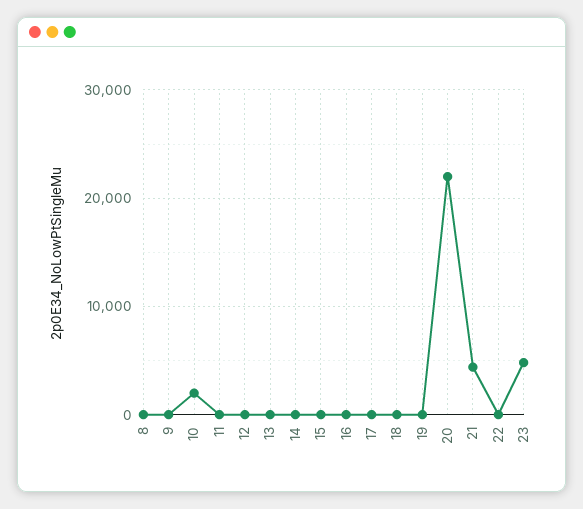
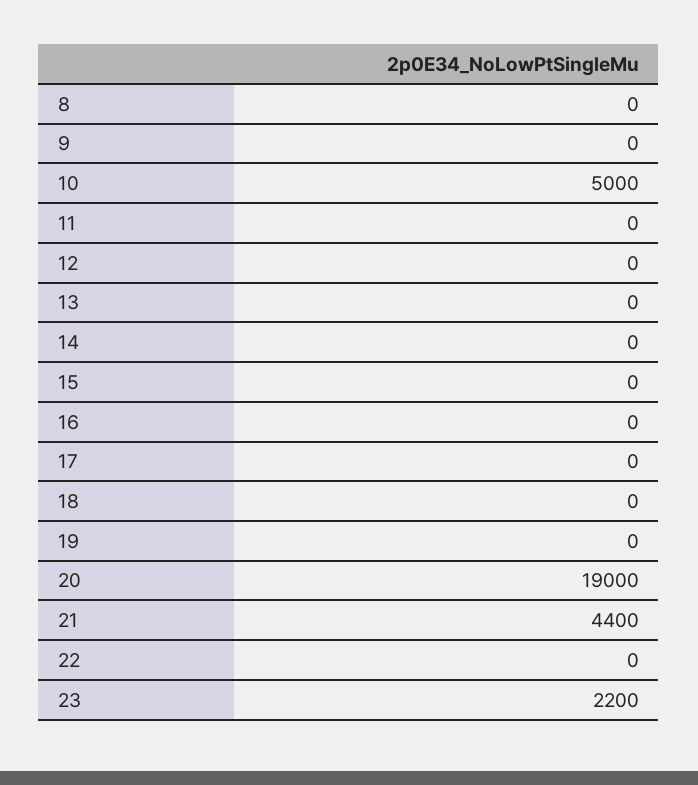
10: 2000 -> 5000
20: 22000 -> 19000
23: 5000 -> 2200

